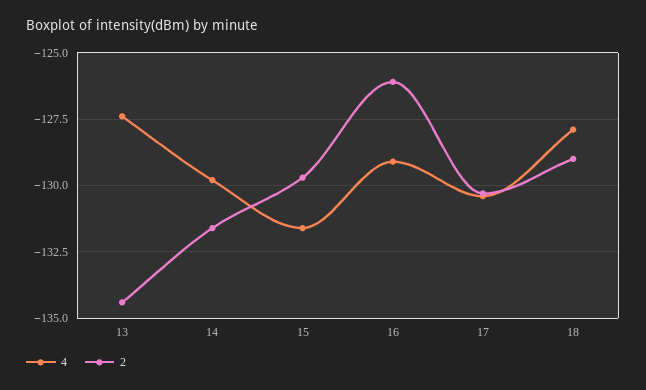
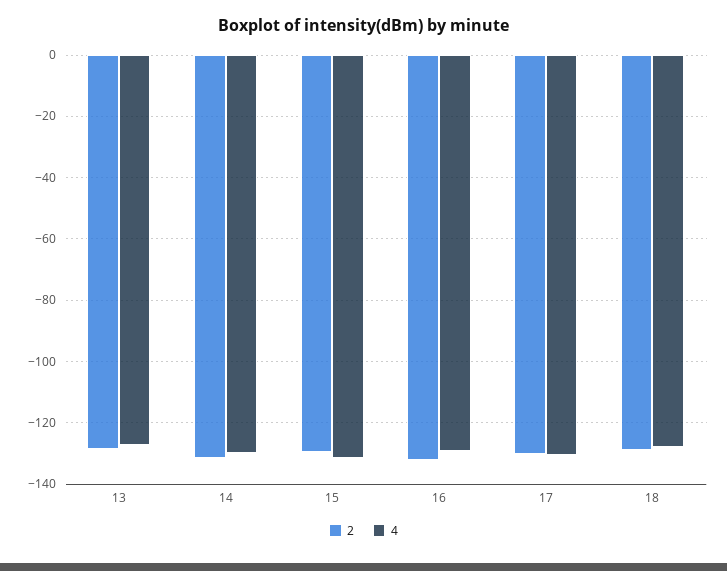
2, 13: -134.5 -> -128
2, 16: -126 -> -132

